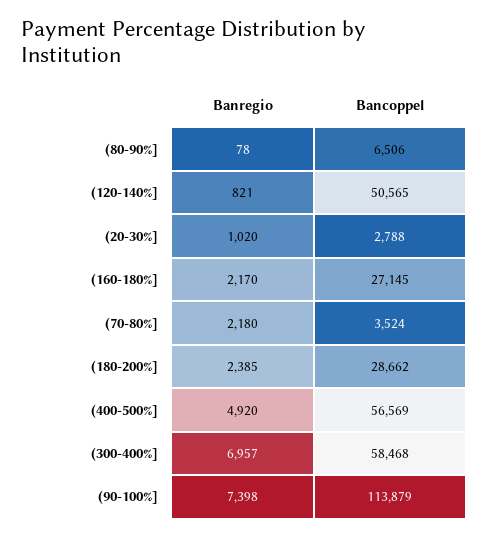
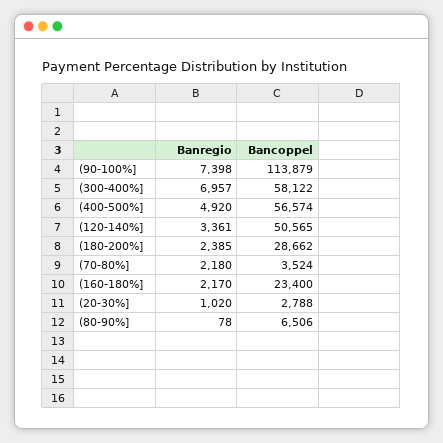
Banregio, (120-140%]: 821 -> 3361
Bancoppel, (160-180%]: 27145 -> 23400
Bancoppel, (400-500%]: 56569 -> 56574
Bancoppel, (300-400%]: 58468 -> 58122

